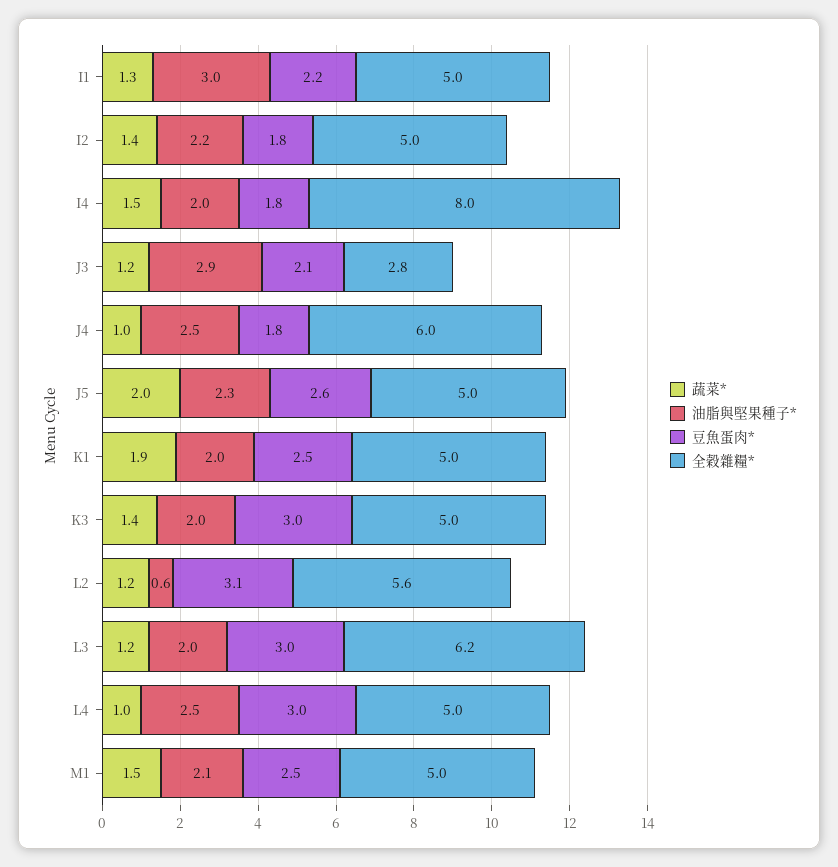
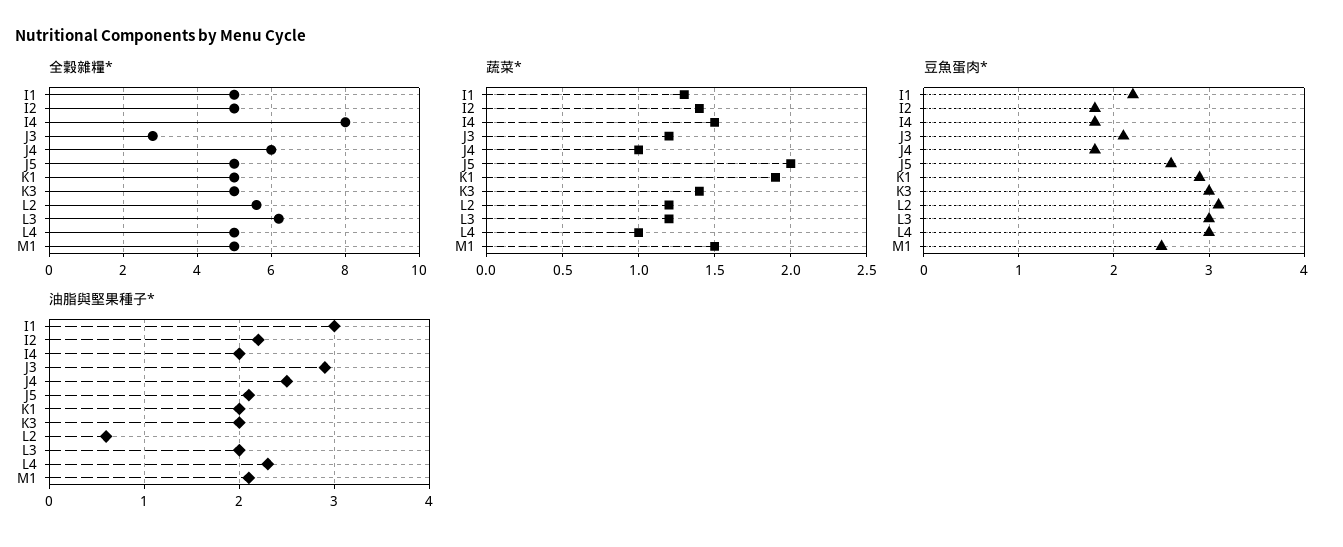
油脂與堅果種子*, J5: 2.3 -> 2.1
豆魚蛋肉*, K1: 2.5 -> 2.9
油脂與堅果種子*, L4: 2.5 -> 2.3

